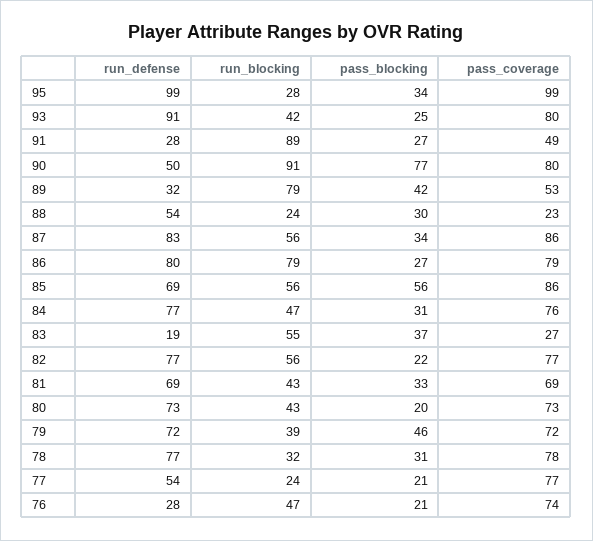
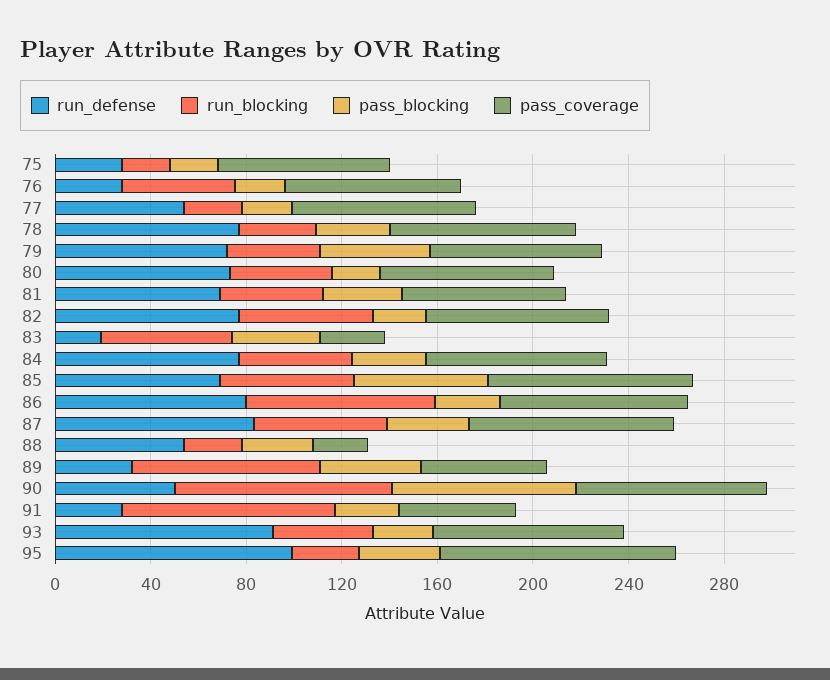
run_defense, 75: none -> 30
run_blocking, 75: none -> 20
pass_blocking, 75: none -> 20
pass_coverage, 75: none -> 70

